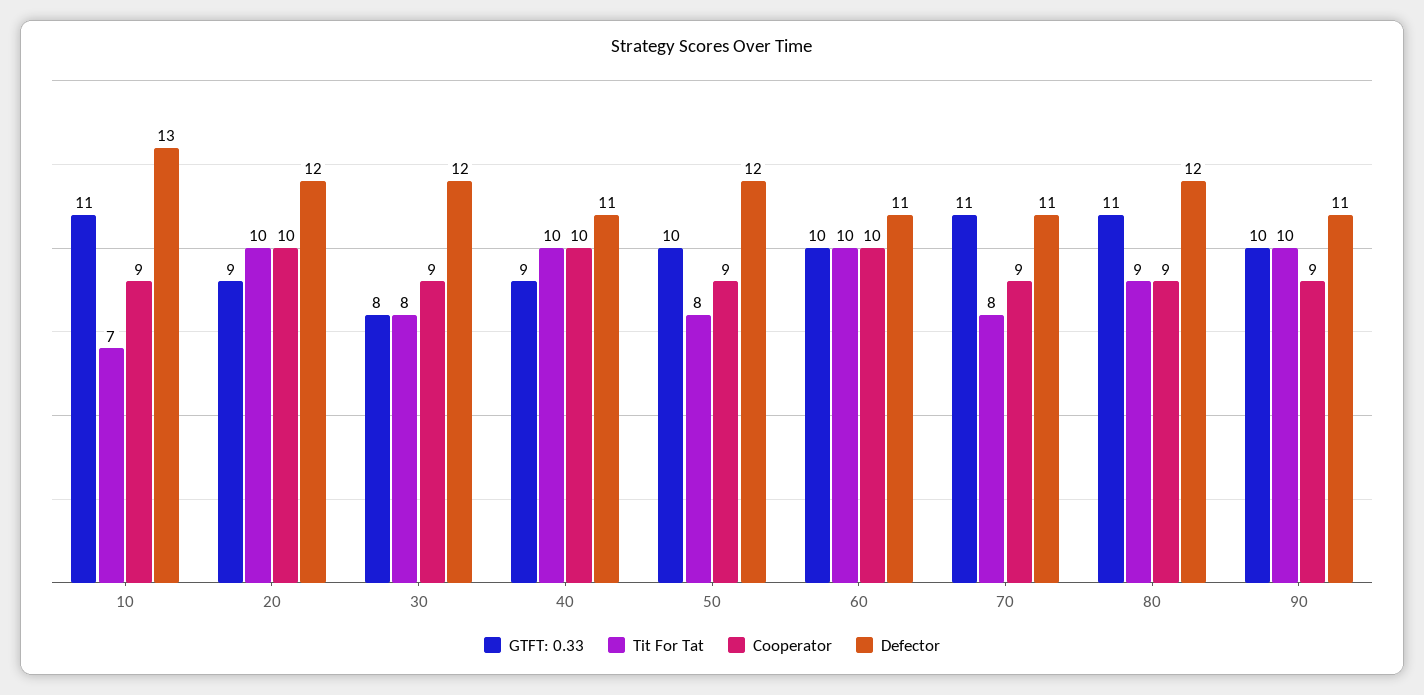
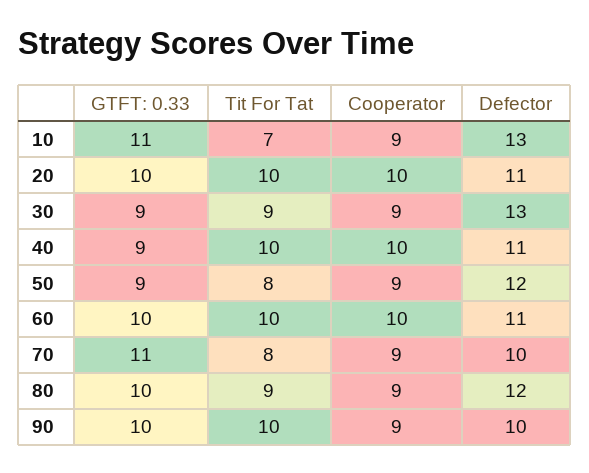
GTFT: 0.33, 20: 9 -> 10
Defector, 20: 12 -> 11
GTFT: 0.33, 30: 8 -> 9
Tit For Tat, 30: 8 -> 9
Defector, 30: 12 -> 13
GTFT: 0.33, 50: 10 -> 9
Defector, 70: 11 -> 10
GTFT: 0.33, 80: 11 -> 10
Defector, 90: 11 -> 10

